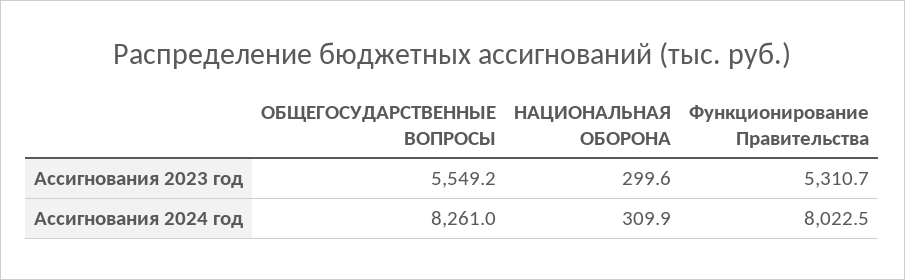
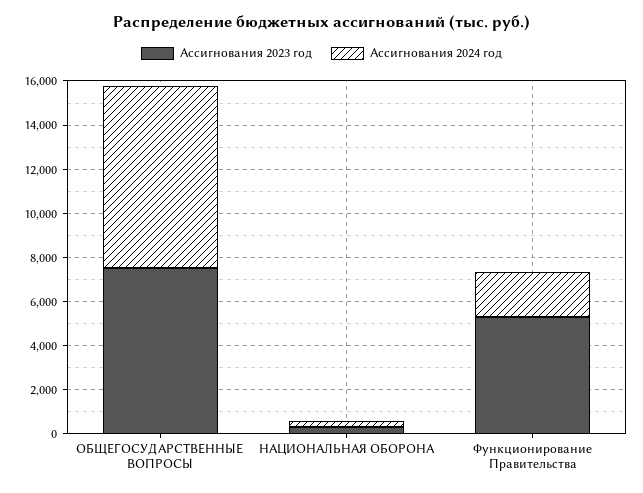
Ассигнования 2023 год, ОБЩЕГОСУДАРСТВЕННЫЕ ВОПРОСЫ: 5549.2 -> 7500
Ассигнования 2024 год, Функционирование Правительства: 8022.5 -> 2000

